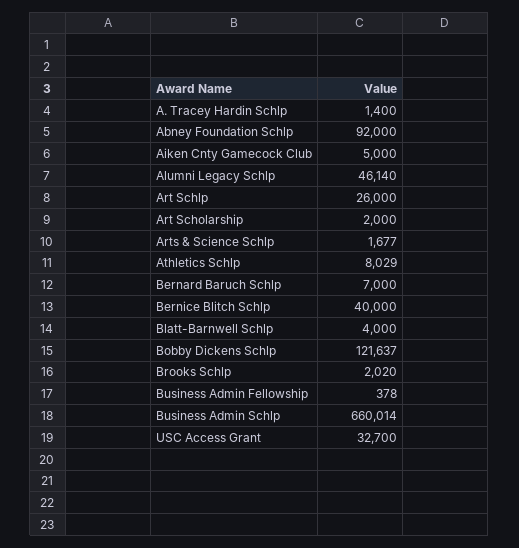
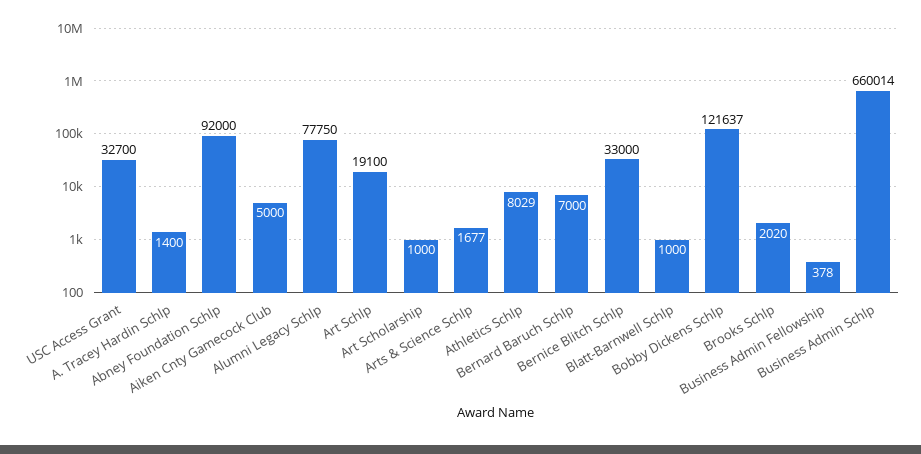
Alumni Legacy Schlp: 46140 -> 77750
Art Schlp: 26000 -> 19100
Art Scholarship: 2000 -> 1000
Bernice Blitch Schlp: 40000 -> 33000
Blatt-Barnwell Schlp: 4000 -> 1000

